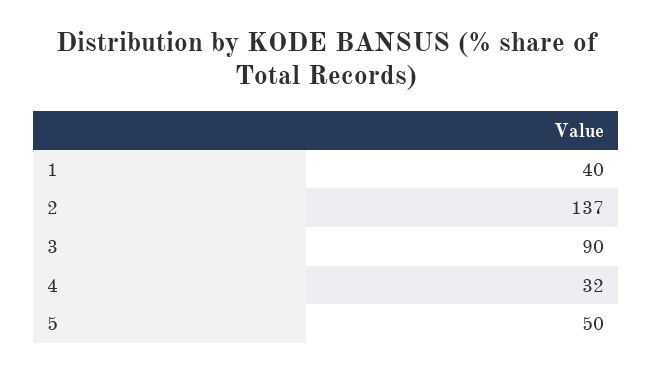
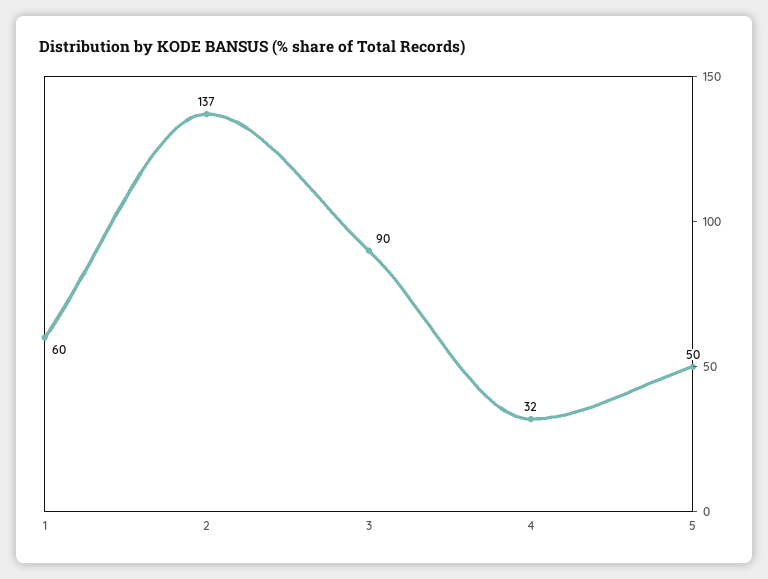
1: 40 -> 60

